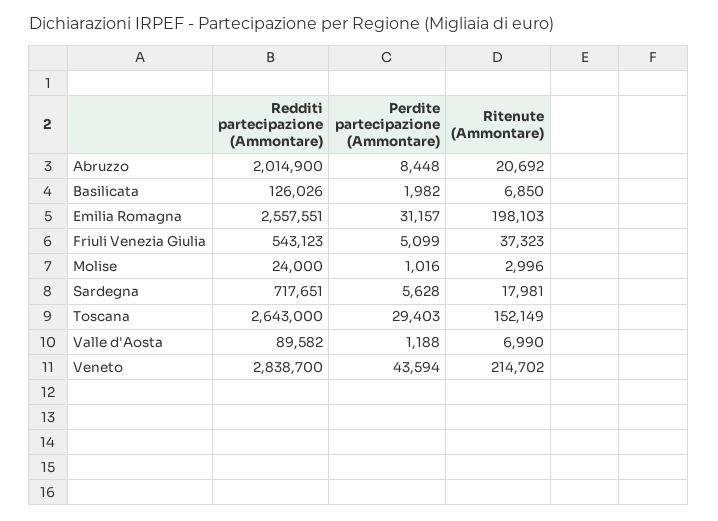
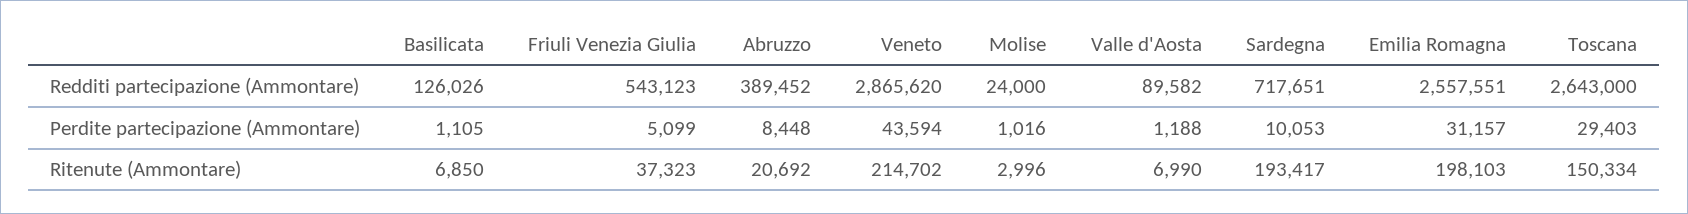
Redditi partecipazione (Ammontare), Abruzzo: 2014900 -> 389452
Perdite partecipazione (Ammontare), Basilicata: 1982 -> 1105
Perdite partecipazione (Ammontare), Sardegna: 5628 -> 10053
Ritenute (Ammontare), Sardegna: 17981 -> 193417
Ritenute (Ammontare), Toscana: 152149 -> 150334
Redditi partecipazione (Ammontare), Veneto: 2838700 -> 2865620

